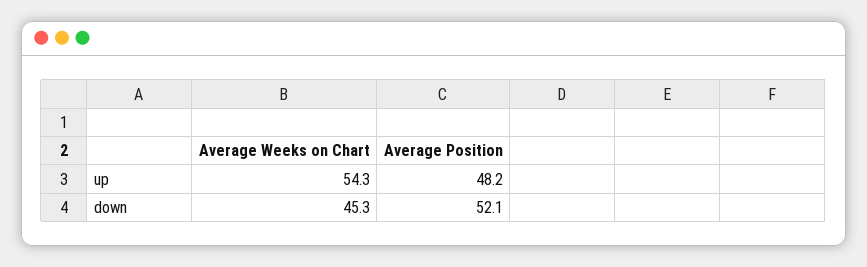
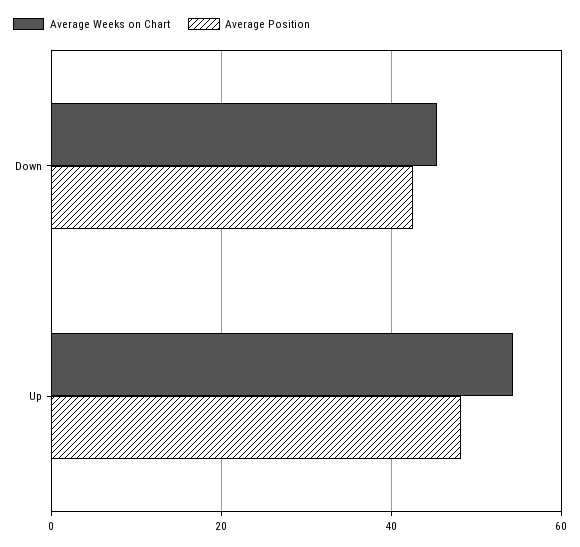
Average Position, down: 52.1 -> 42

